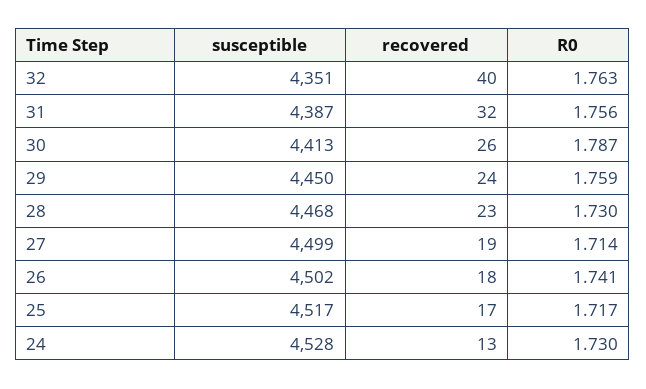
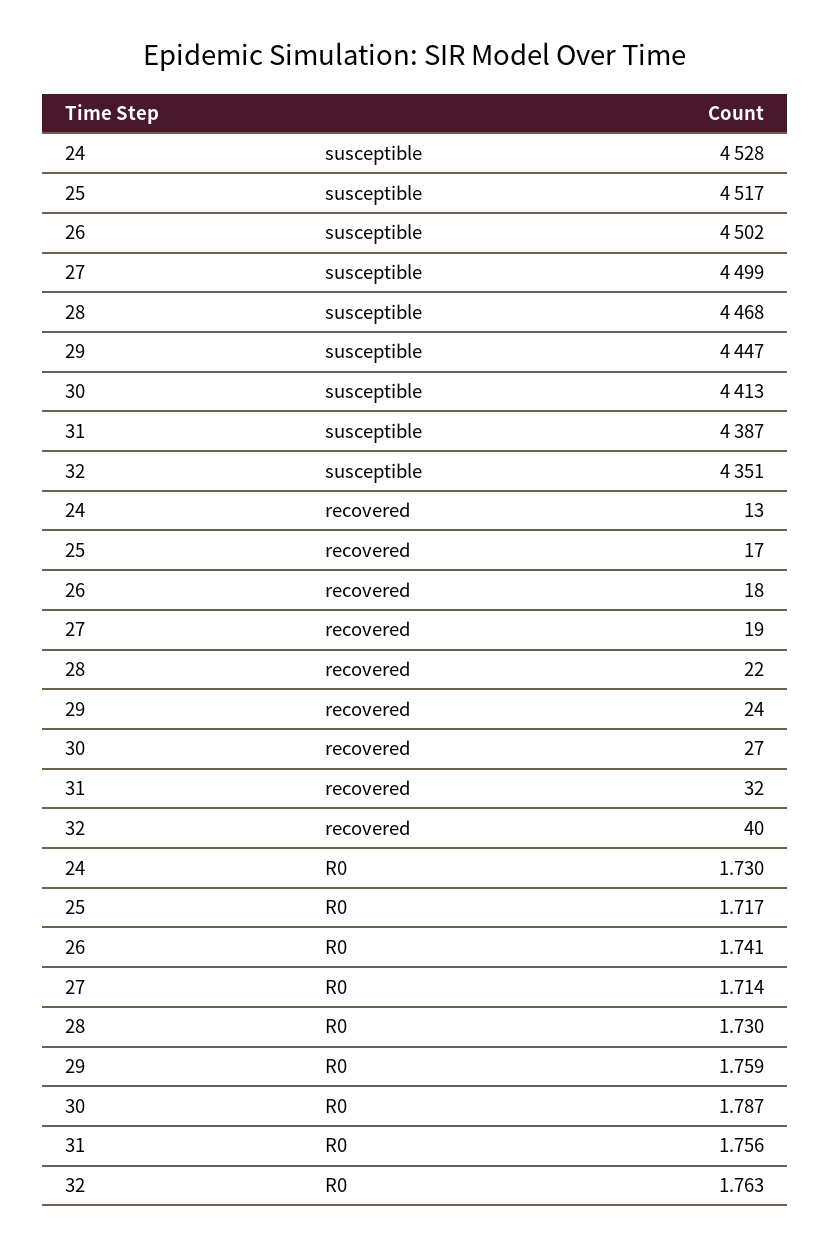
recovered, 30: 26 -> 27
susceptible, 29: 4450 -> 4447
recovered, 28: 23 -> 22

